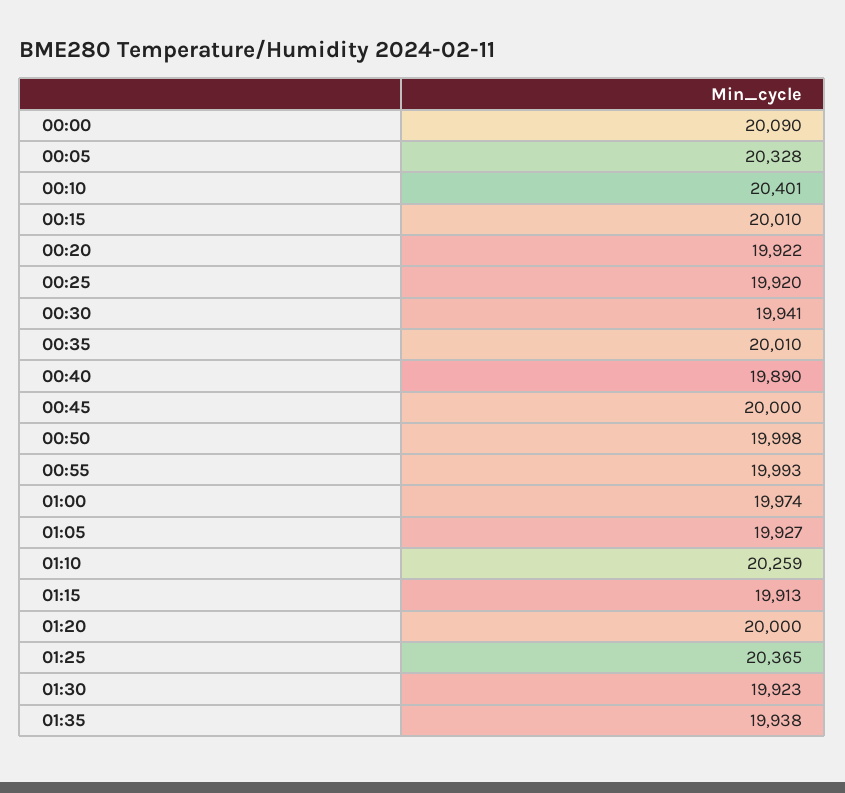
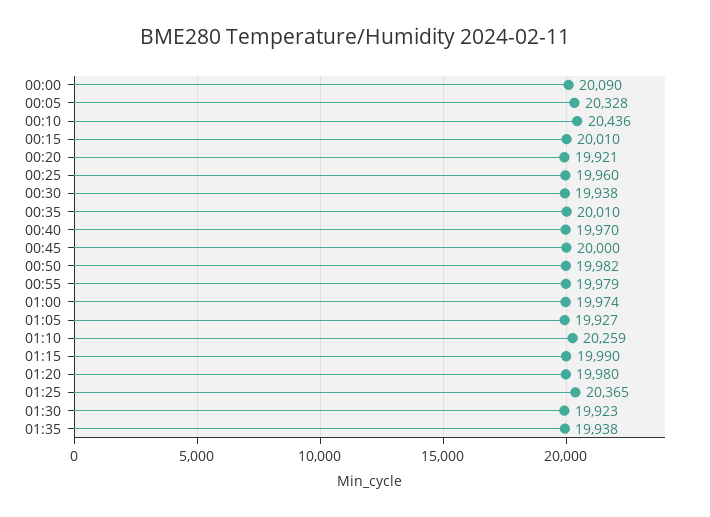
00:10: 20401 -> 20436
00:20: 19922 -> 19921
00:25: 19920 -> 19960
00:30: 19941 -> 19938
00:40: 19890 -> 19970
00:50: 19998 -> 19982
00:55: 19993 -> 19979
01:15: 19913 -> 19990
01:20: 20000 -> 19980

